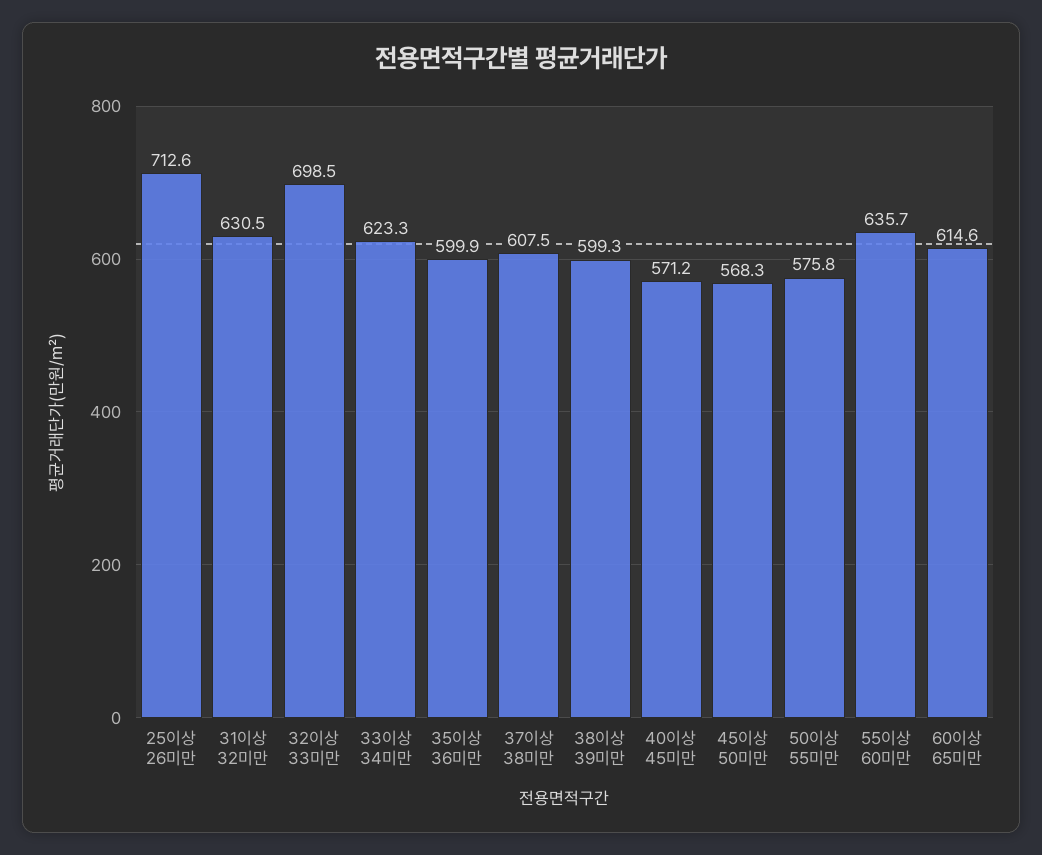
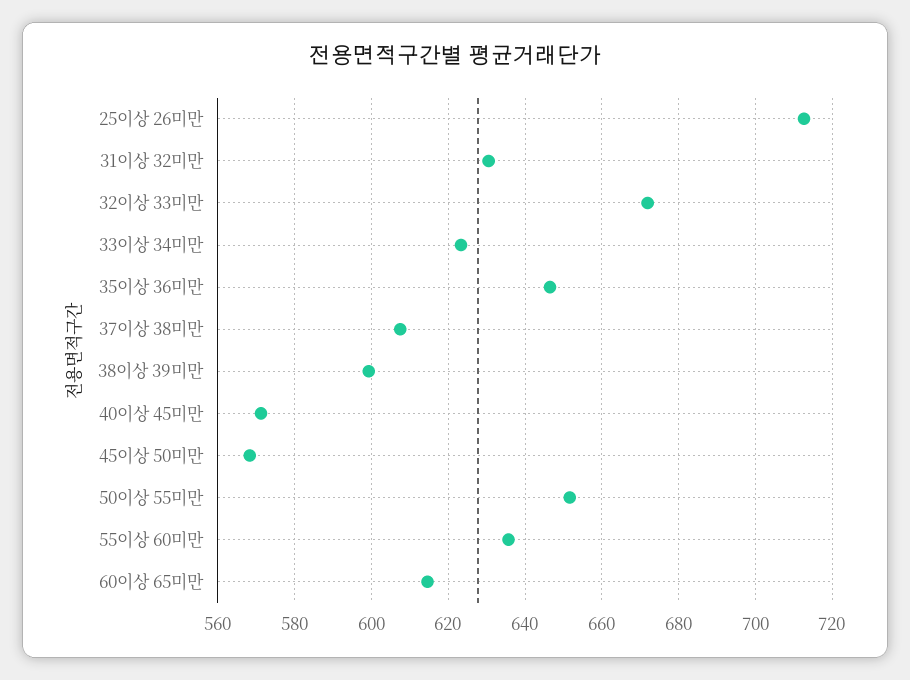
32이상 33미만: 698.5 -> 672
35이상 36미만: 599.9 -> 646
50이상 55미만: 575.8 -> 652

